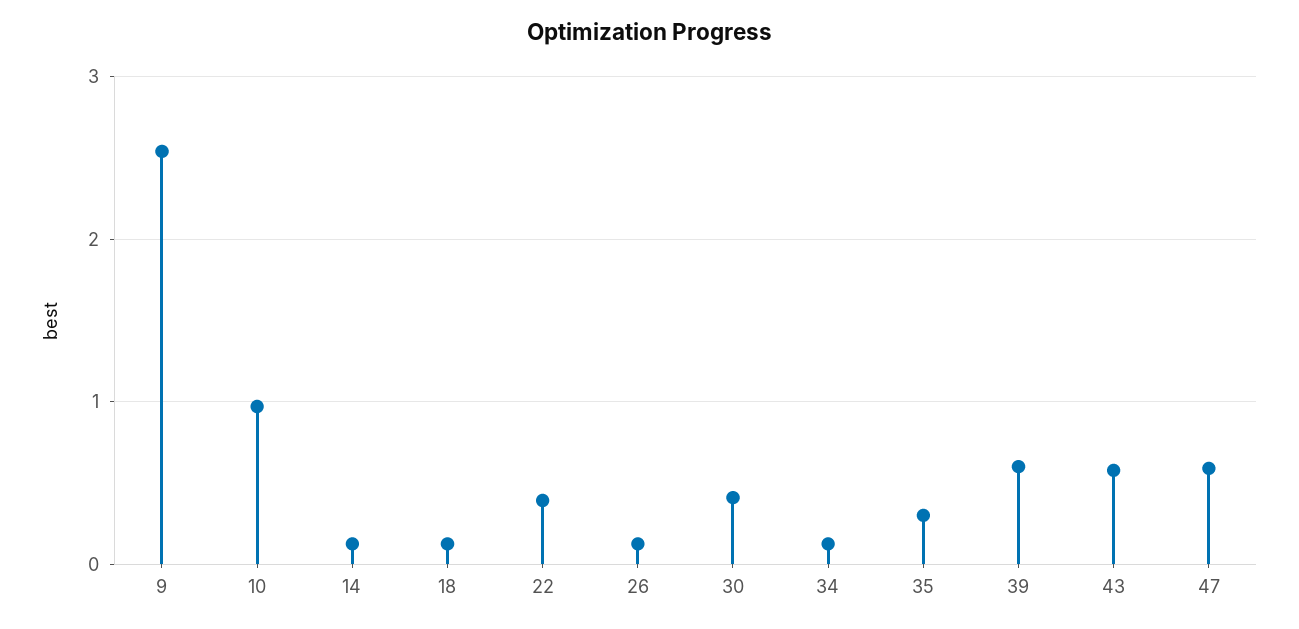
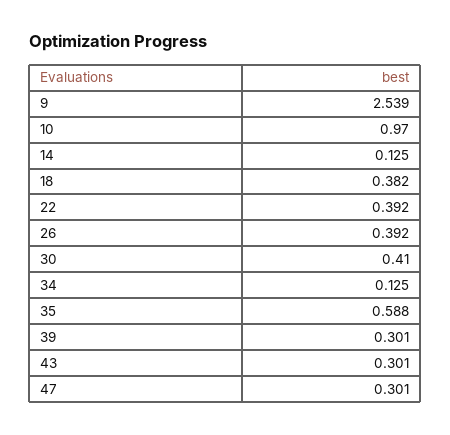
18: 0.1 -> 0.382
26: 0.1 -> 0.392
35: 0.3 -> 0.588
39: 0.6 -> 0.301
43: 0.6 -> 0.301
47: 0.6 -> 0.301

